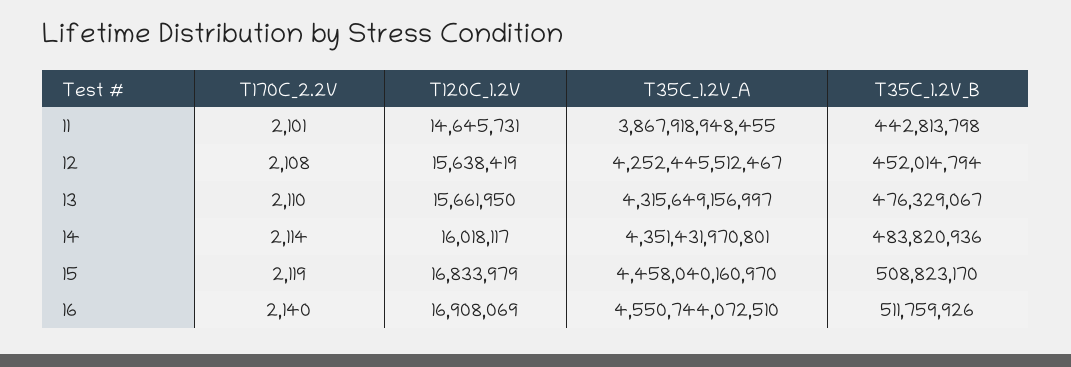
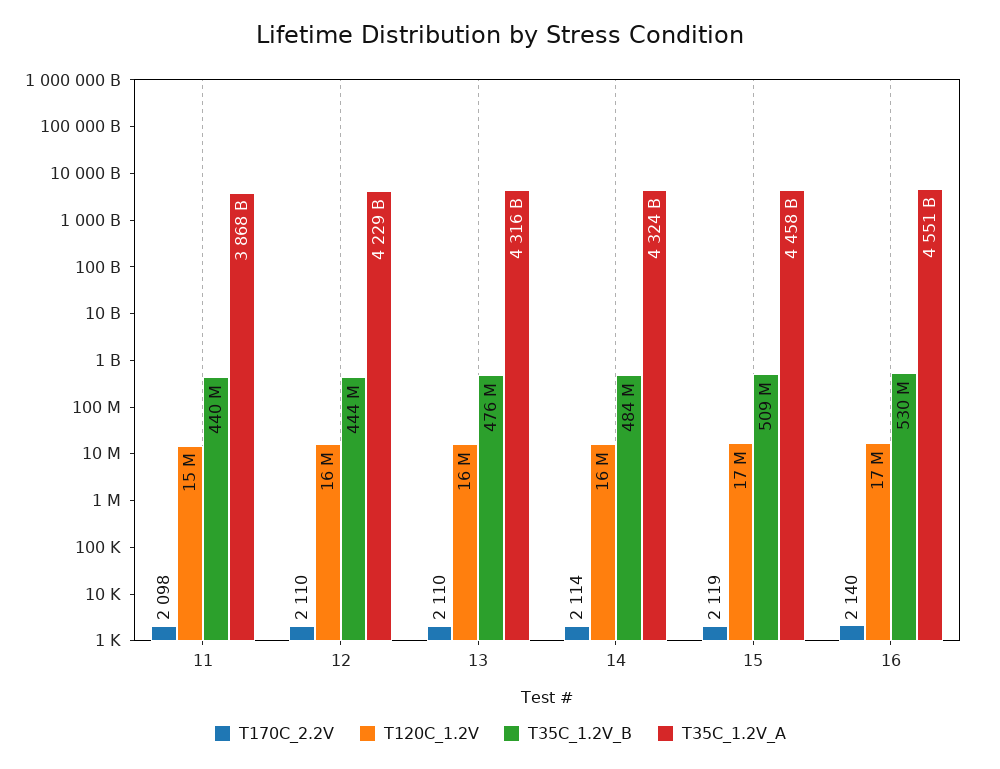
T170C_2.2V, 11: 2101 -> 2098
T35C_1.2V_B, 11: 442813798 -> 440000000
T170C_2.2V, 12: 2108 -> 2110
T35C_1.2V_A, 12: 4252445512467 -> 4229000000000
T35C_1.2V_B, 12: 452014794 -> 444000000
T35C_1.2V_A, 14: 4351431970801 -> 4324000000000
T35C_1.2V_B, 16: 511759926 -> 530000000

